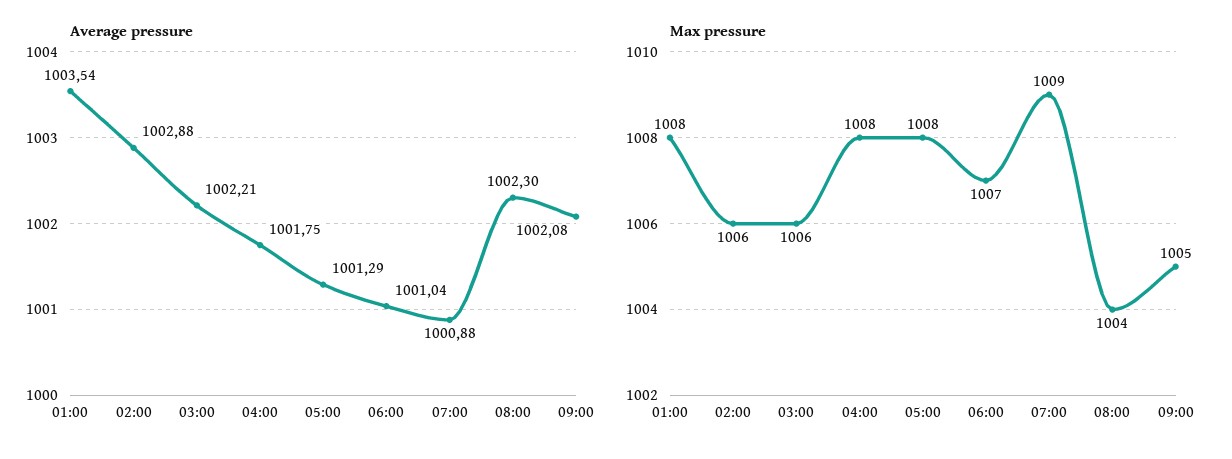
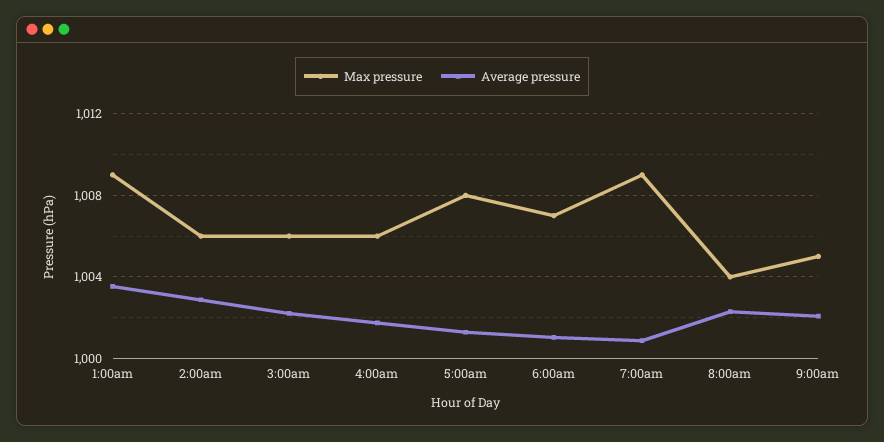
Max pressure, 01:00: 1008 -> 1009
Max pressure, 04:00: 1008 -> 1006

